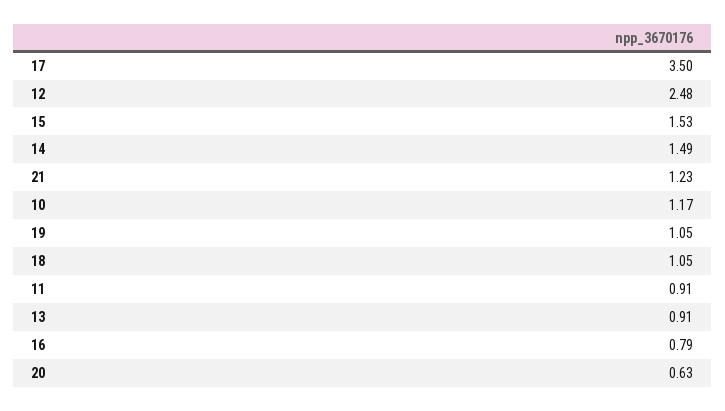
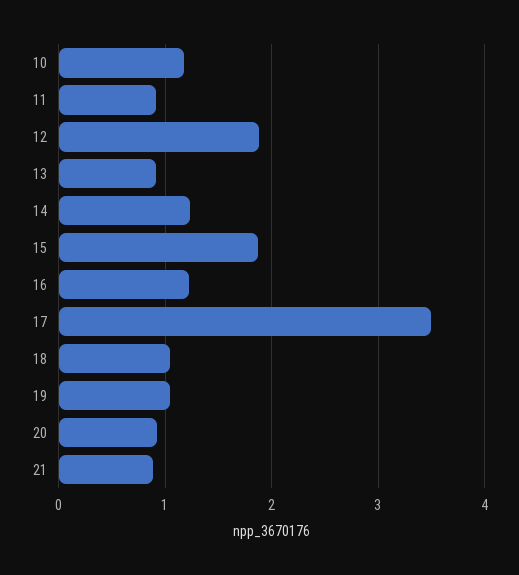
12: 2.48 -> 1.9
15: 1.53 -> 1.9
14: 1.49 -> 1.2
21: 1.23 -> 0.9
16: 0.79 -> 1.2
20: 0.63 -> 0.9

